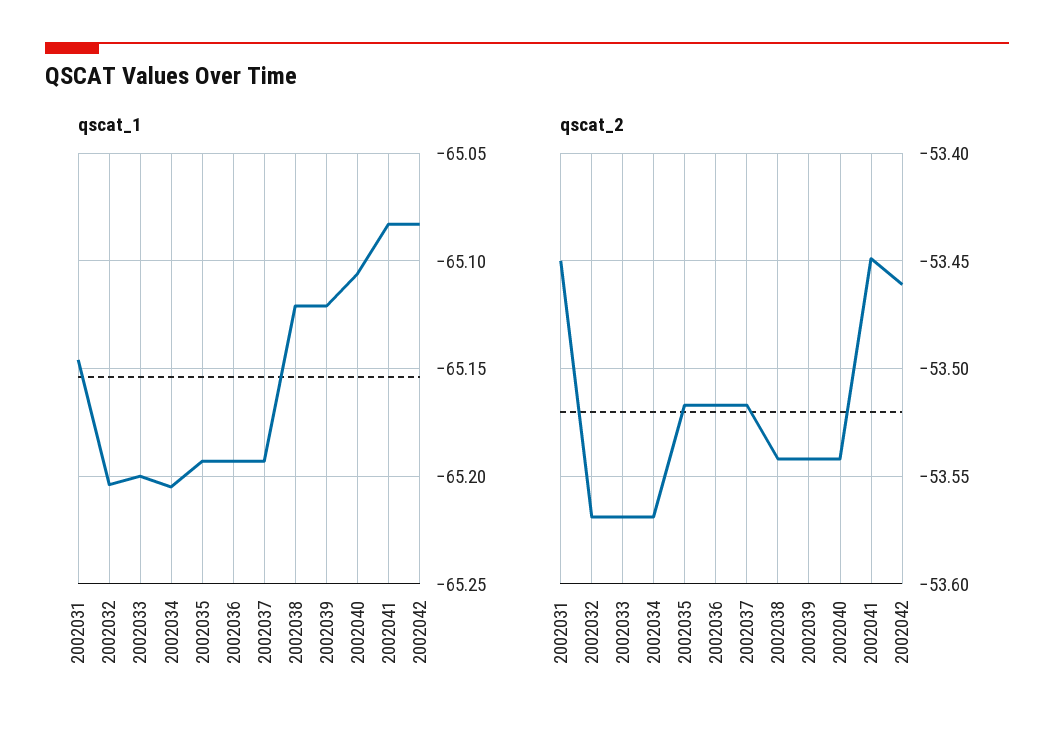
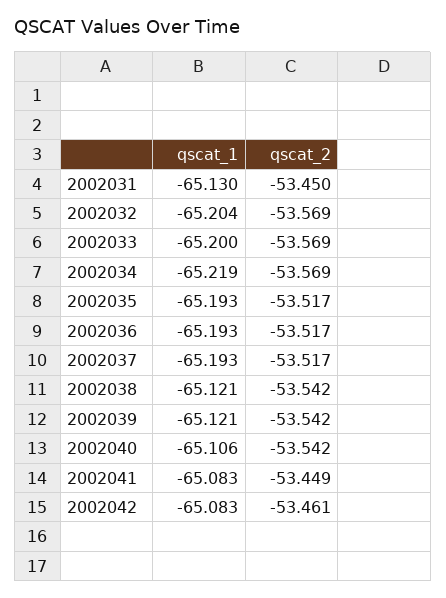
qscat_1, 2002031: -65.145 -> -65.13
qscat_1, 2002034: -65.205 -> -65.219

